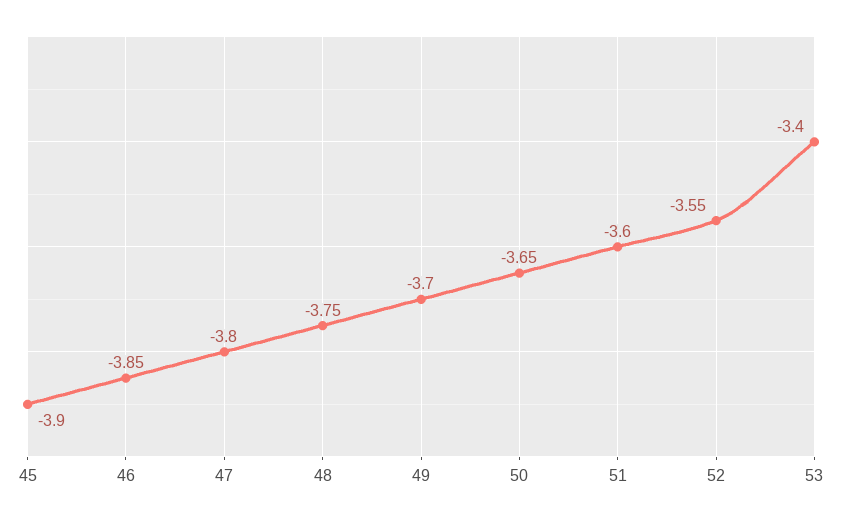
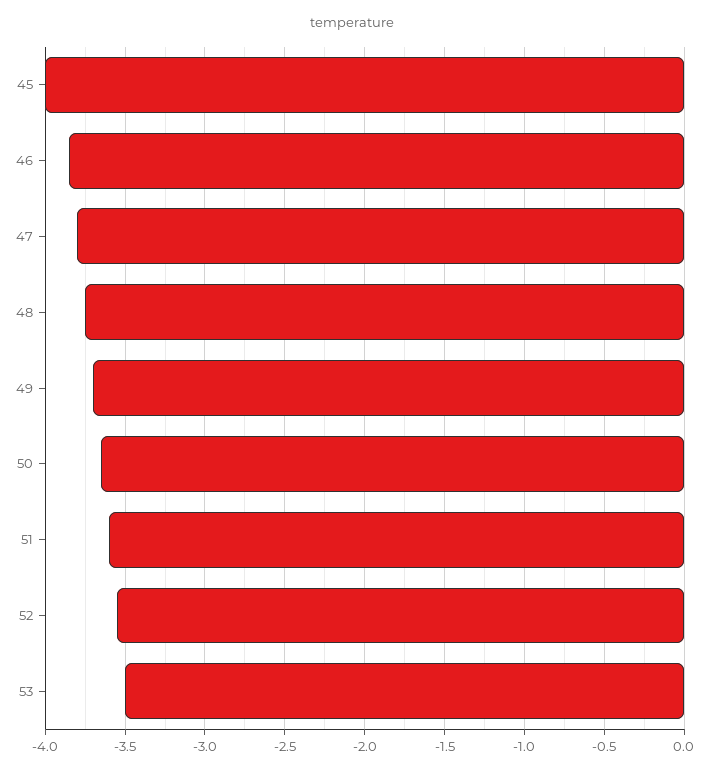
45: -3.9 -> -4
53: -3.4 -> -3.5

